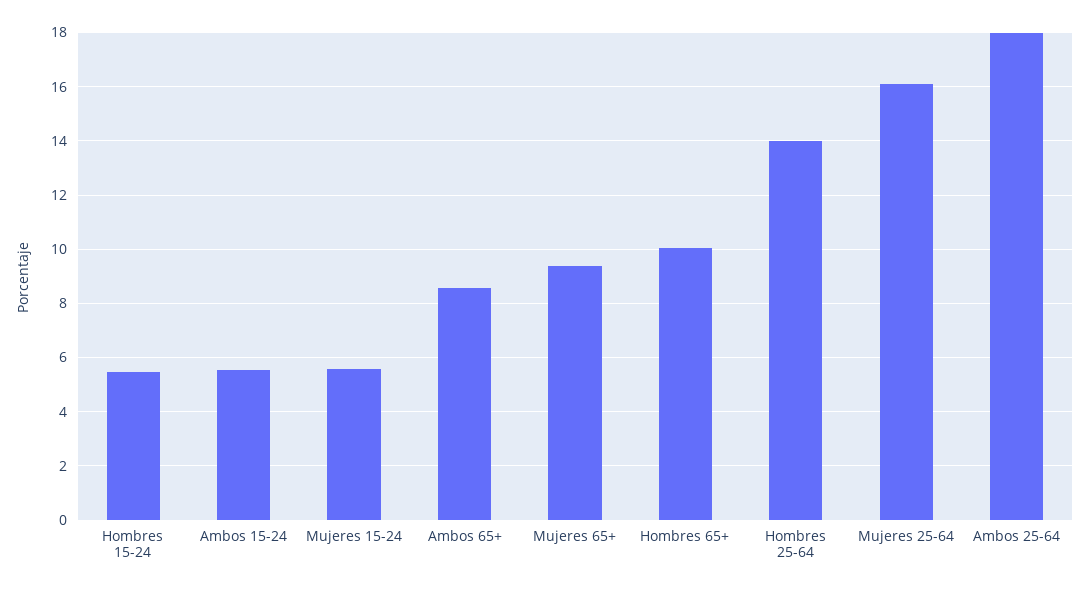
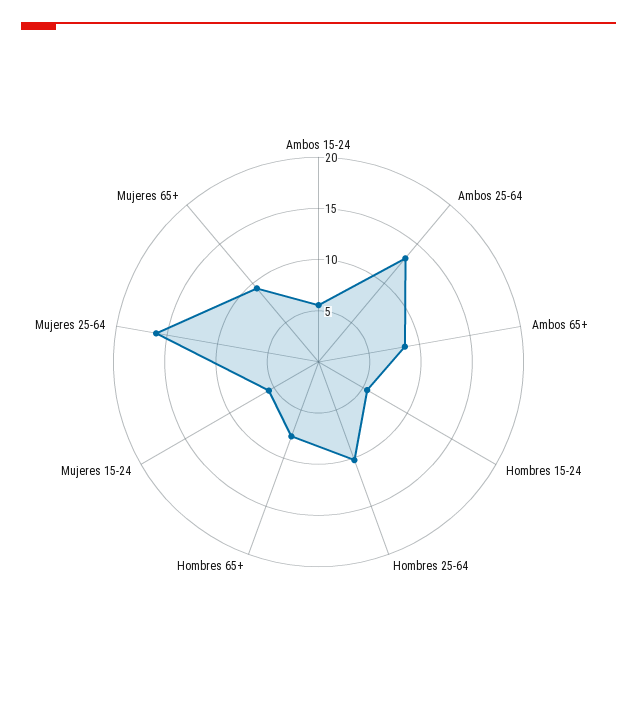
Hombres 65+: 10 -> 8
Hombres 25-64: 14 -> 10
Ambos 25-64: 18 -> 13

